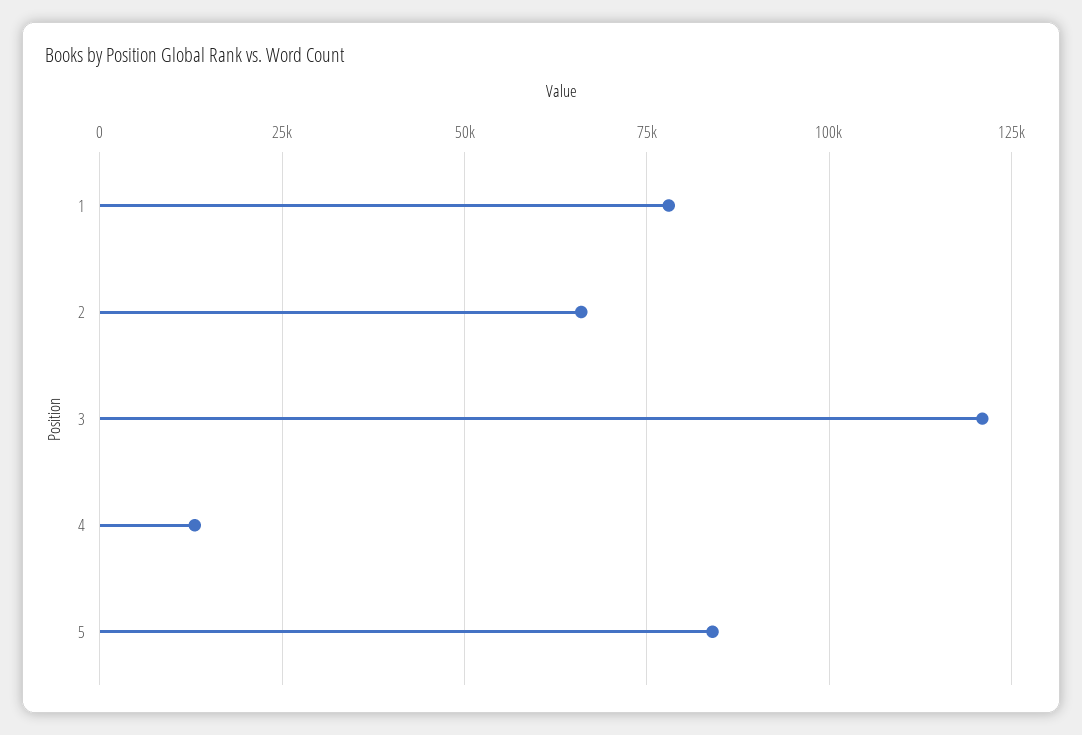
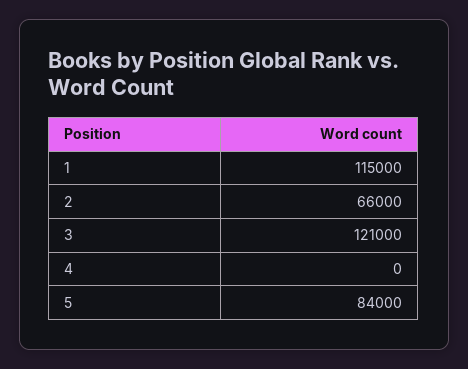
1: 77500 -> 115000
4: 12500 -> 0

